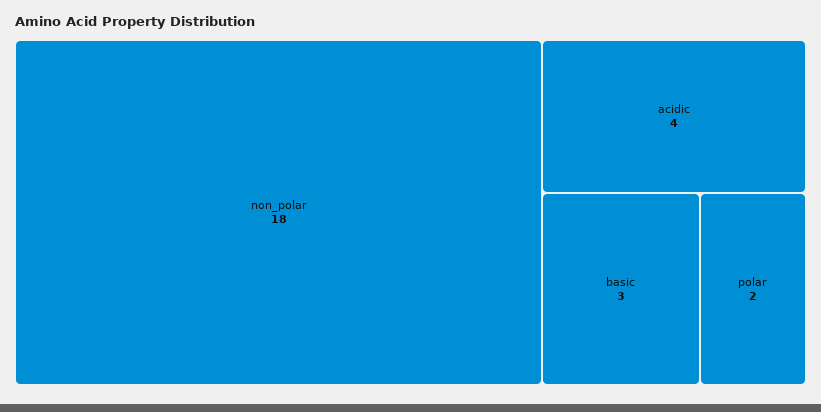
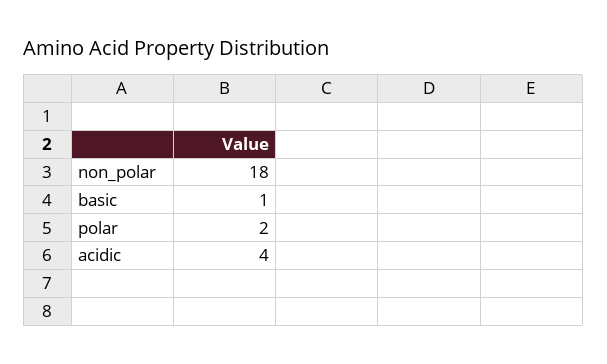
basic: 3 -> 1

